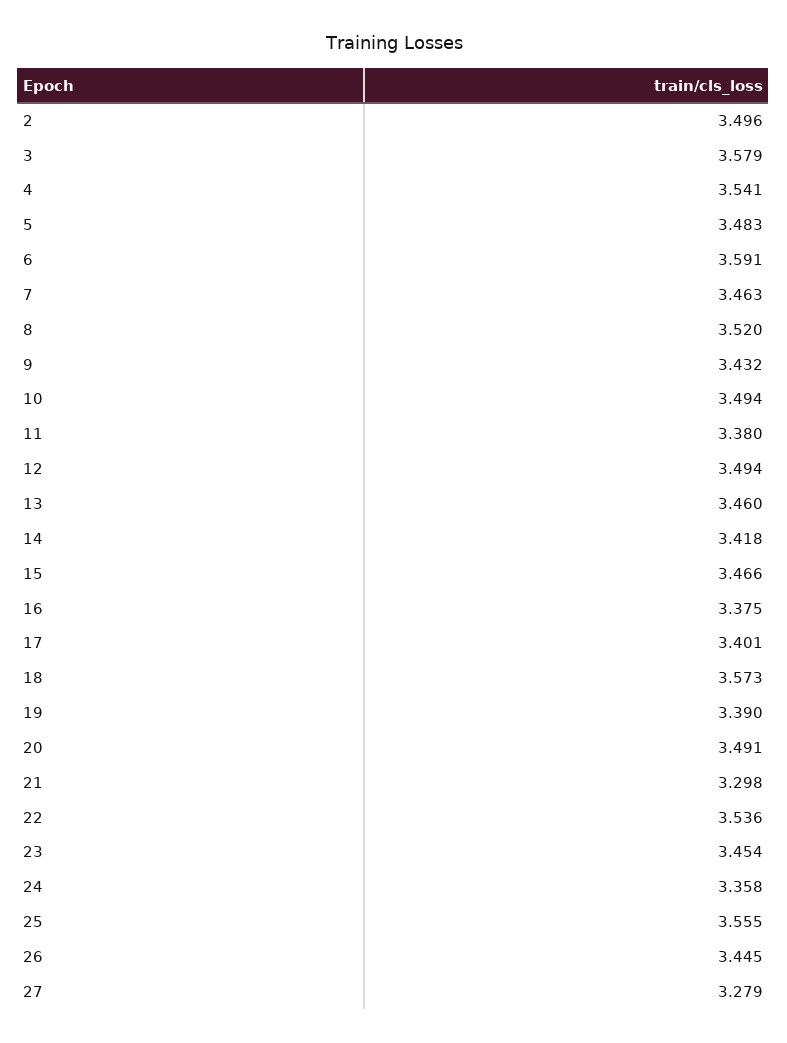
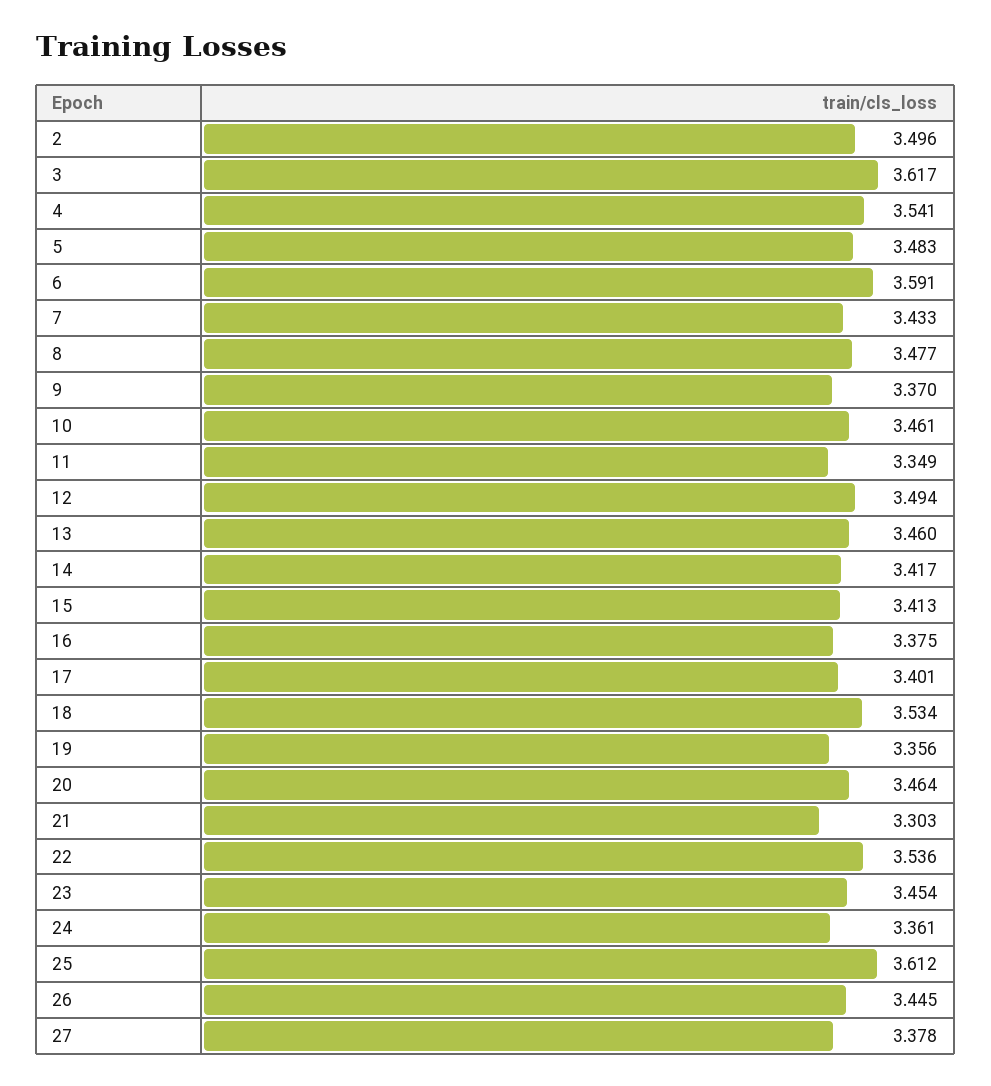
3: 3.579 -> 3.617
7: 3.463 -> 3.433
8: 3.52 -> 3.477
9: 3.432 -> 3.37
10: 3.494 -> 3.461
11: 3.38 -> 3.349
14: 3.418 -> 3.417
15: 3.466 -> 3.413
18: 3.573 -> 3.534
19: 3.39 -> 3.356
20: 3.491 -> 3.464
21: 3.298 -> 3.303
24: 3.358 -> 3.361
25: 3.555 -> 3.612
27: 3.279 -> 3.378

